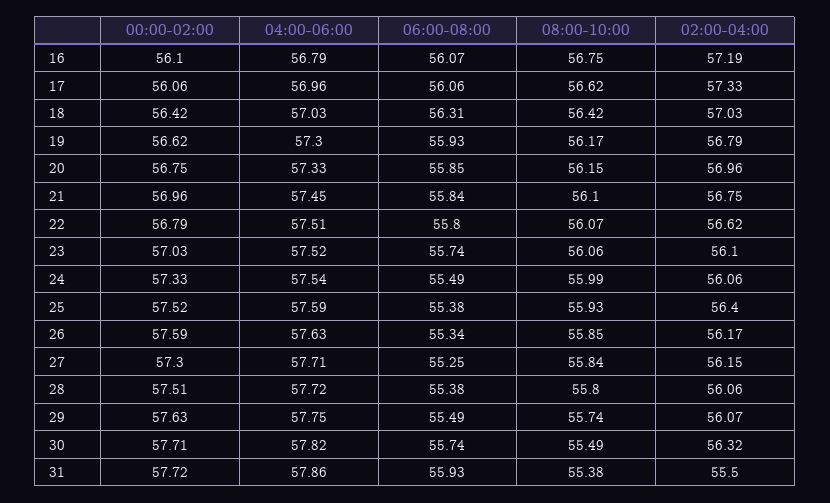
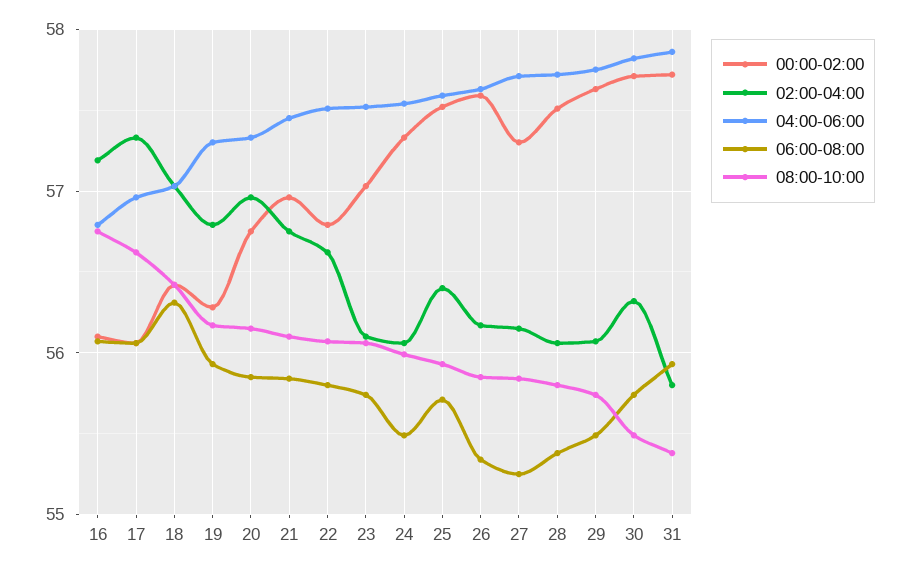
00:00-02:00, 19: 56.62 -> 56.3
06:00-08:00, 25: 55.38 -> 55.7
02:00-04:00, 31: 55.5 -> 55.8

